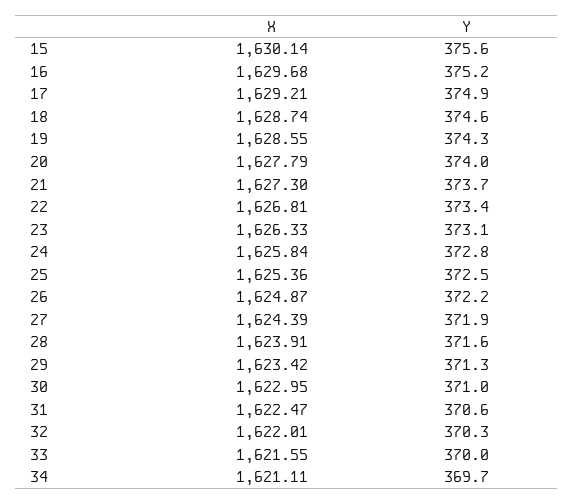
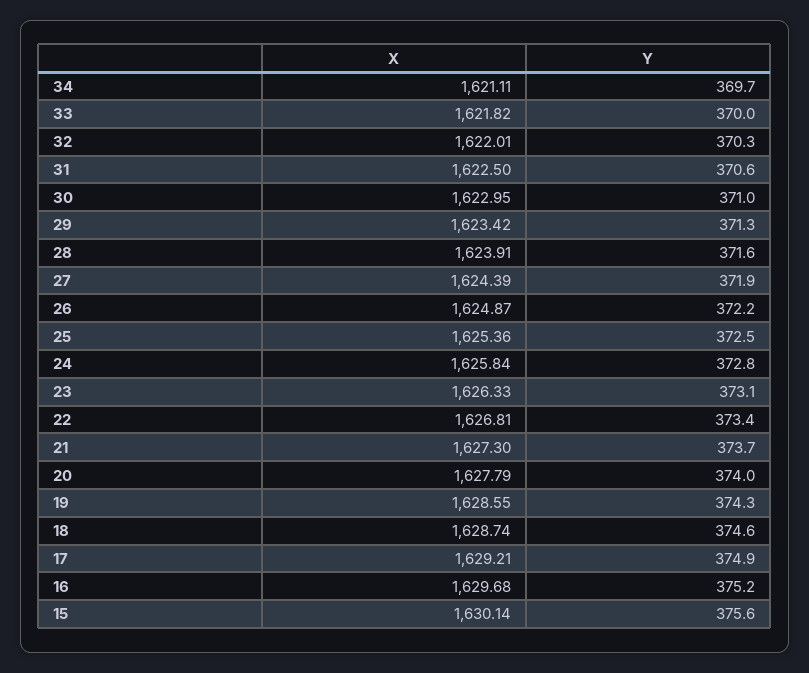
X, 31: 1622.47 -> 1622.5
X, 33: 1621.55 -> 1621.82

